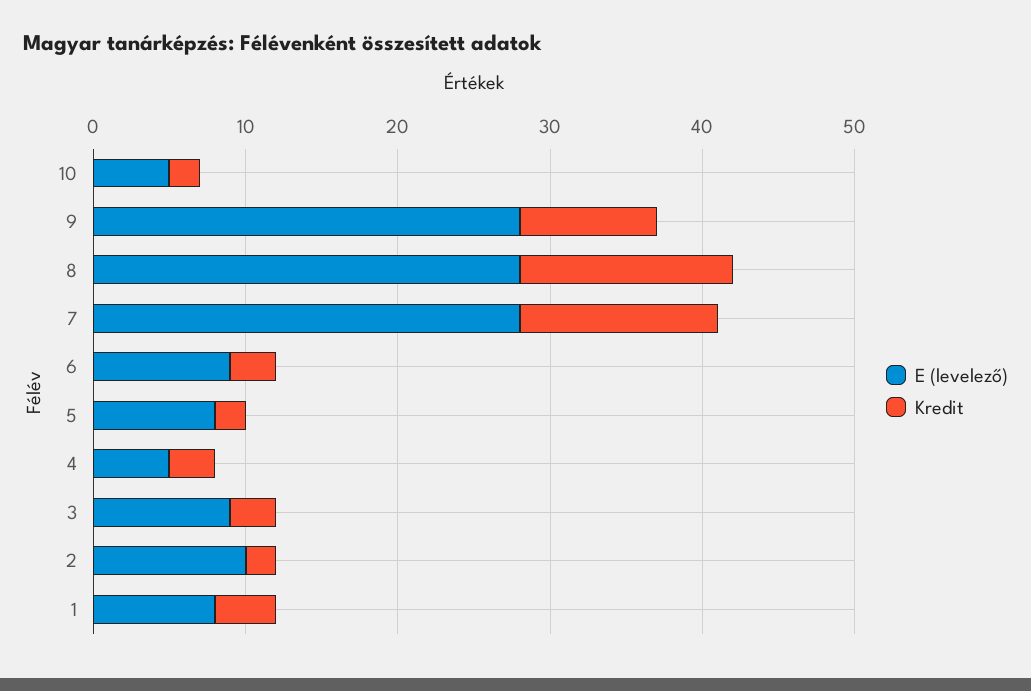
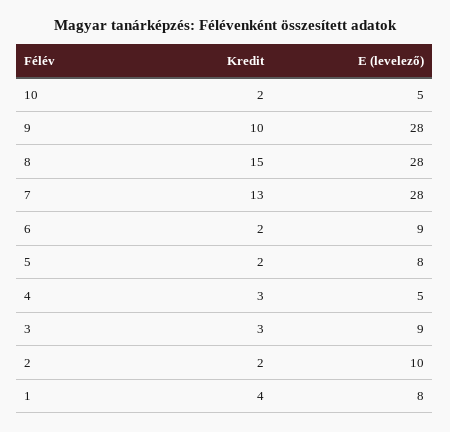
Kredit, 9: 9 -> 10
Kredit, 8: 14 -> 15
Kredit, 6: 3 -> 2

